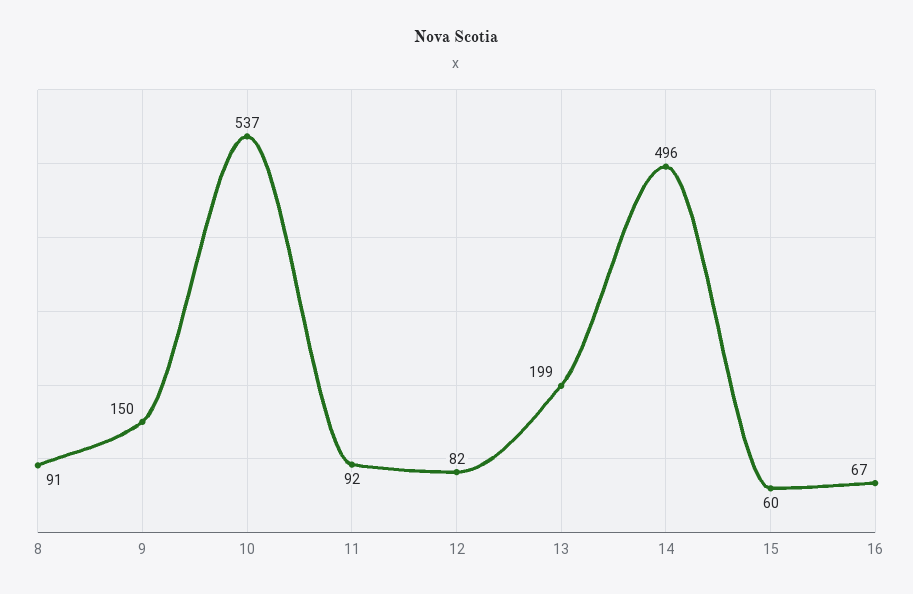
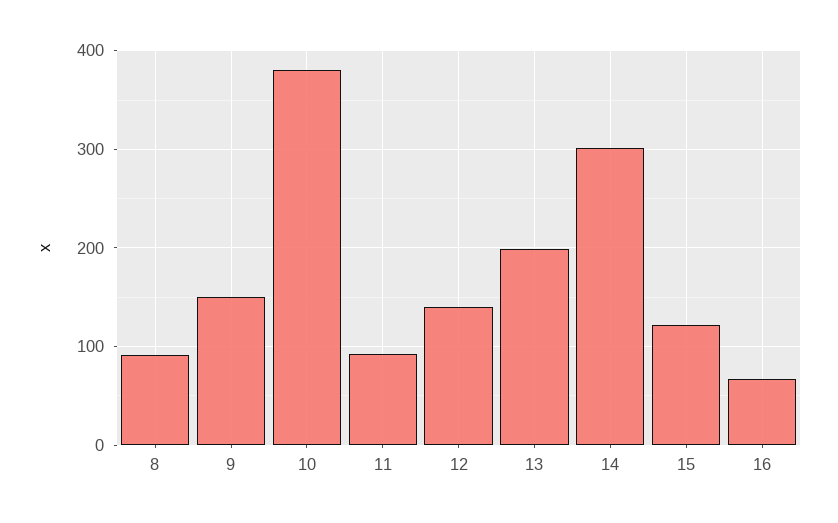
10: 537 -> 380
12: 82 -> 140
14: 496 -> 300
15: 60 -> 120

